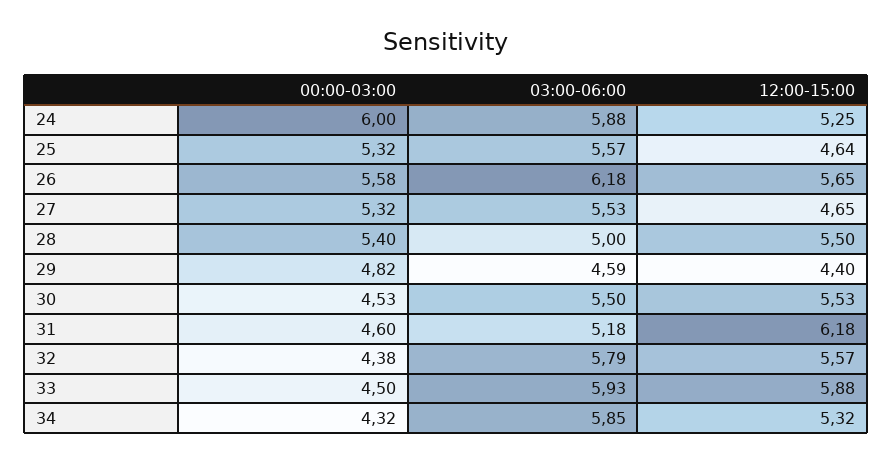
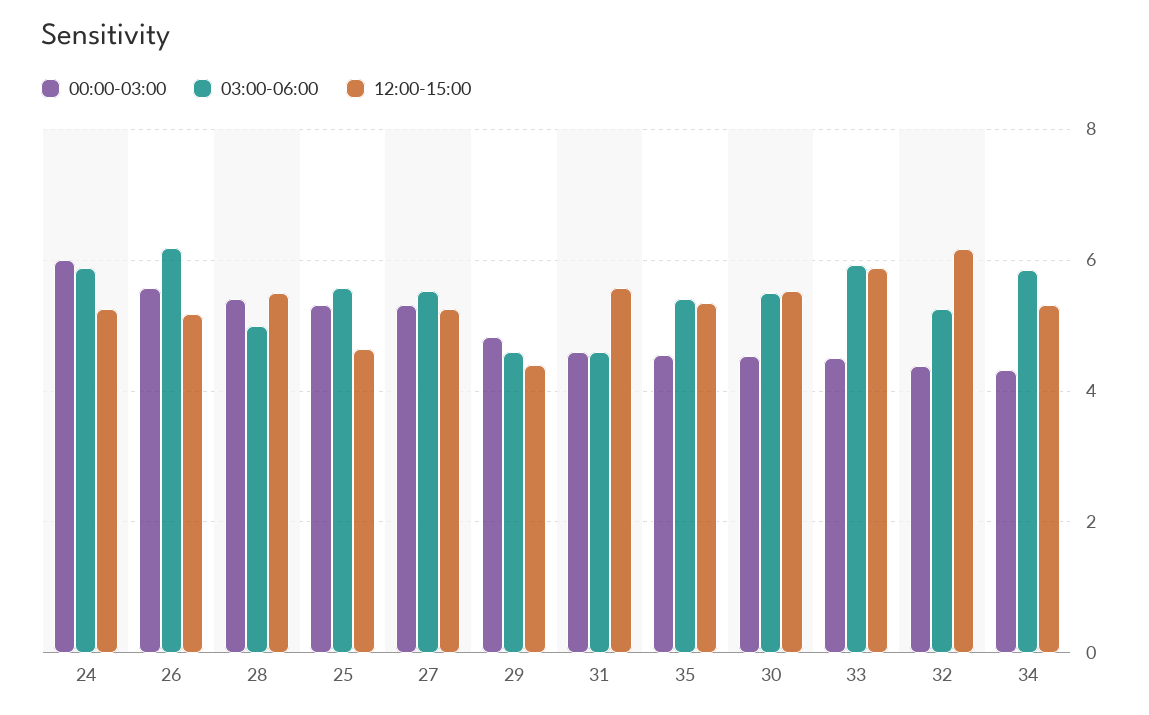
12:00-15:00, 26: 5.65 -> 5.2
12:00-15:00, 27: 4.65 -> 5.2
03:00-06:00, 31: 5.18 -> 4.6
12:00-15:00, 31: 6.18 -> 5.6
03:00-06:00, 32: 5.79 -> 5.2
12:00-15:00, 32: 5.57 -> 6.2
00:00-03:00, 35: none -> 4.6
03:00-06:00, 35: none -> 5.4
12:00-15:00, 35: none -> 5.4

